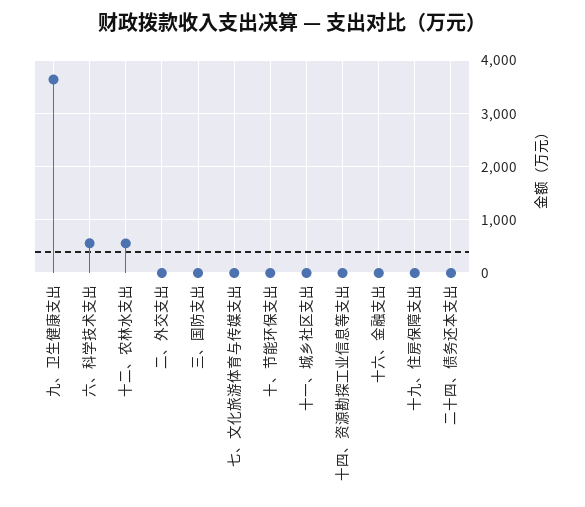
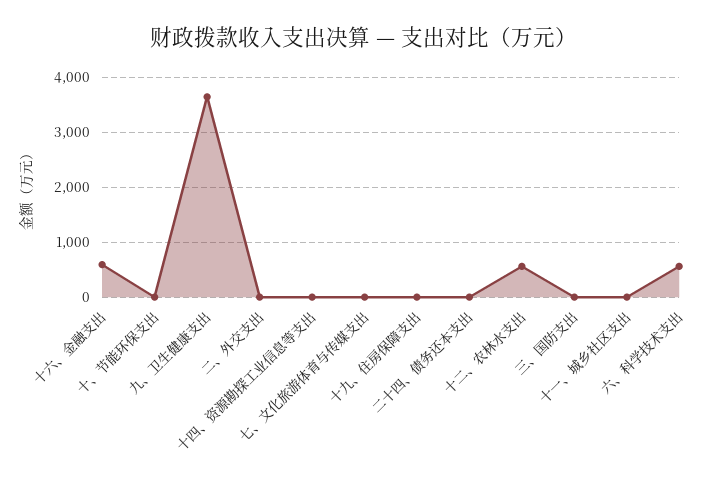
十六、金融支出: 0 -> 600

